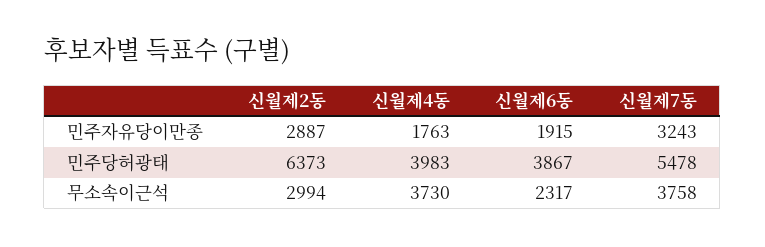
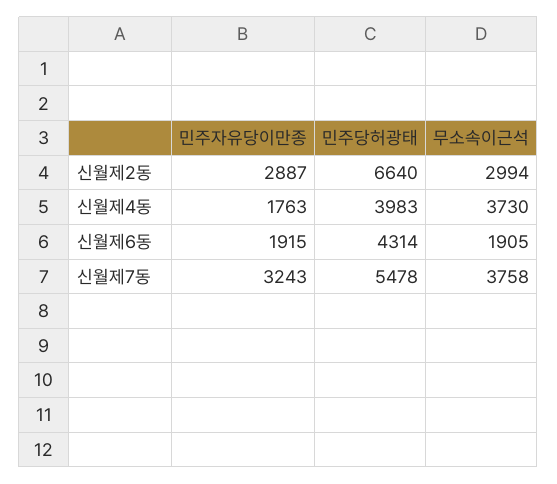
신월제2동, 민주당허광태: 6373 -> 6640
신월제6동, 민주당허광태: 3867 -> 4314
신월제6동, 무소속이근석: 2317 -> 1905

